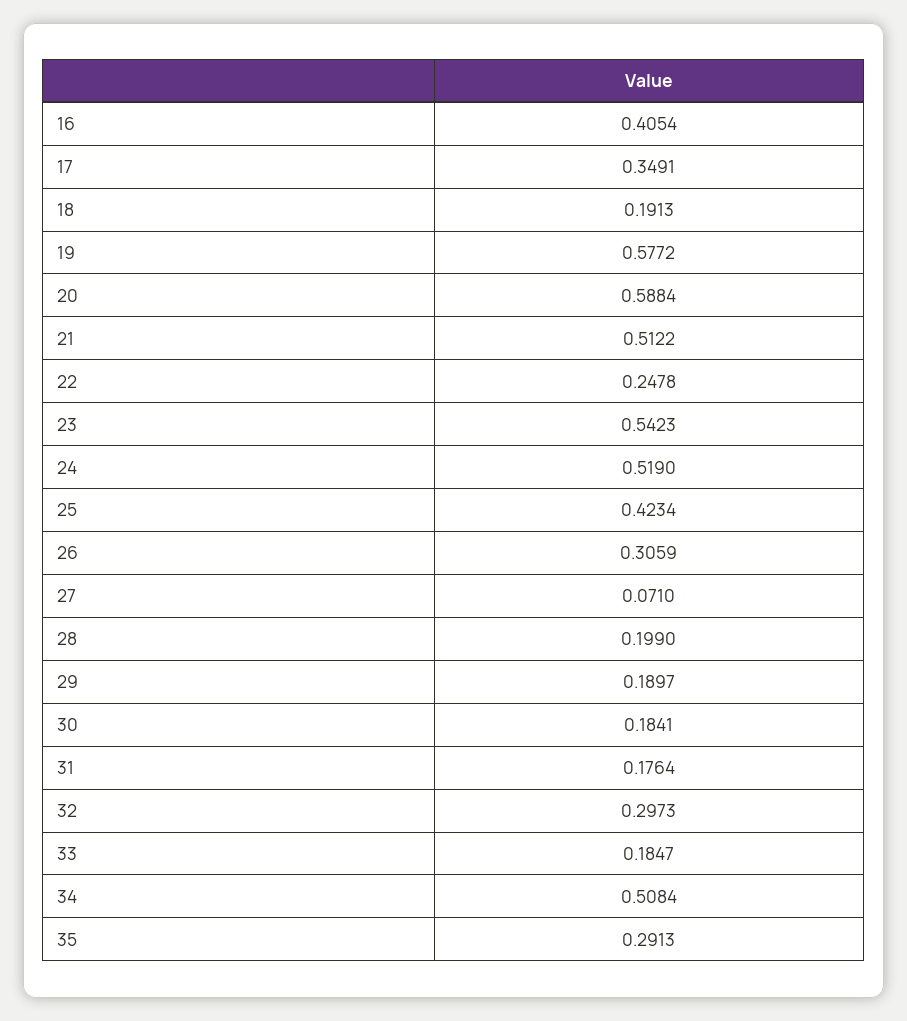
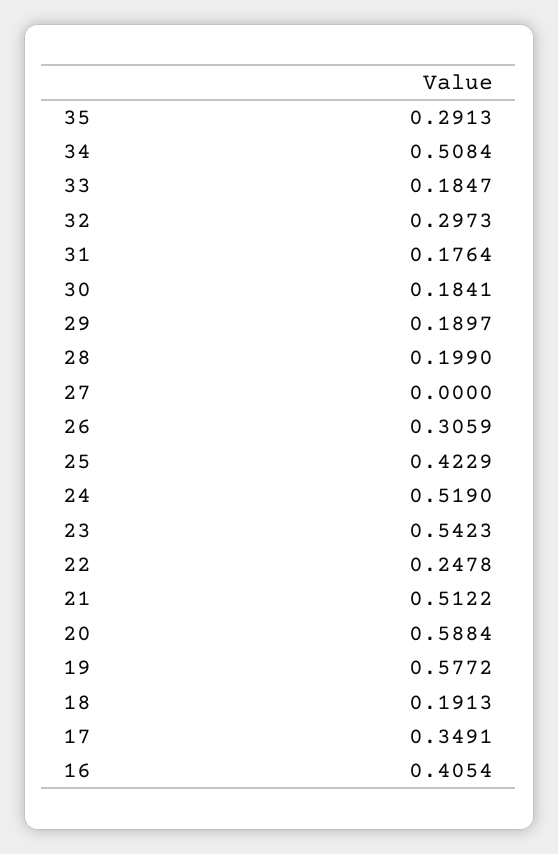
25: 0.4234 -> 0.4229
27: 0.071 -> 0

